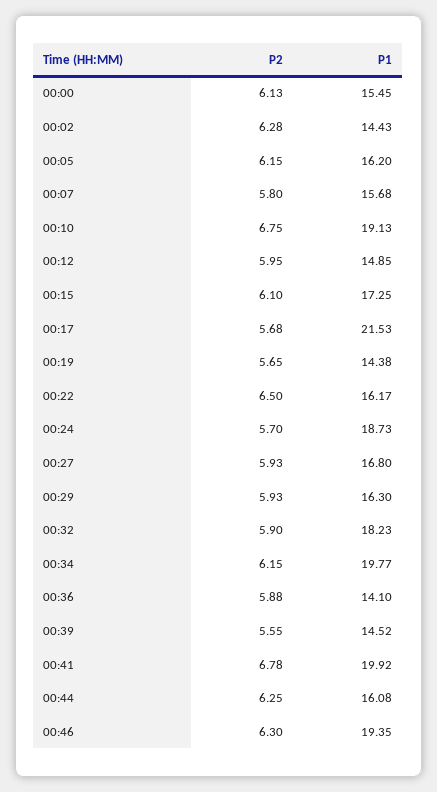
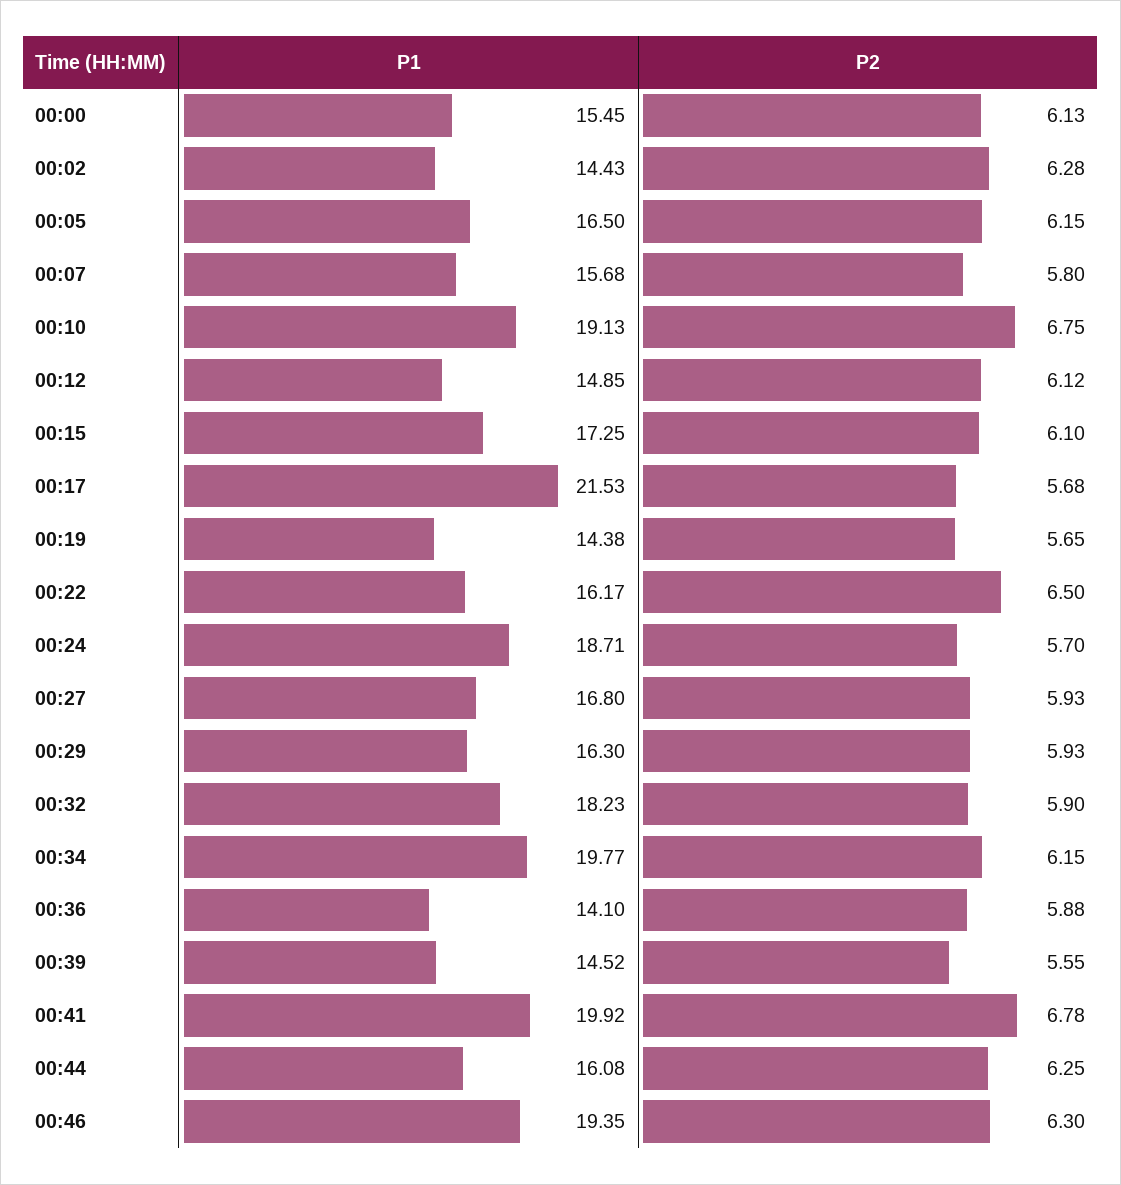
P1, 00:05: 16.2 -> 16.5
P2, 00:12: 5.95 -> 6.12
P1, 00:24: 18.73 -> 18.71

